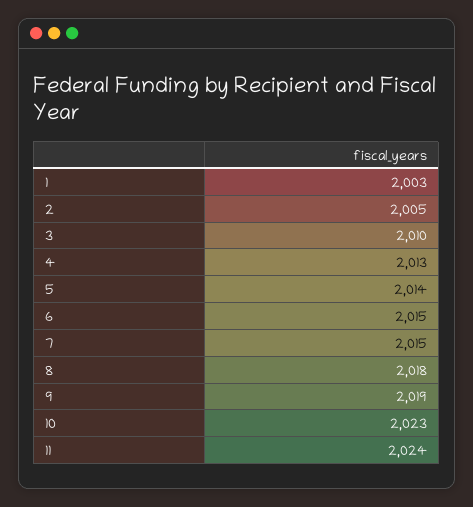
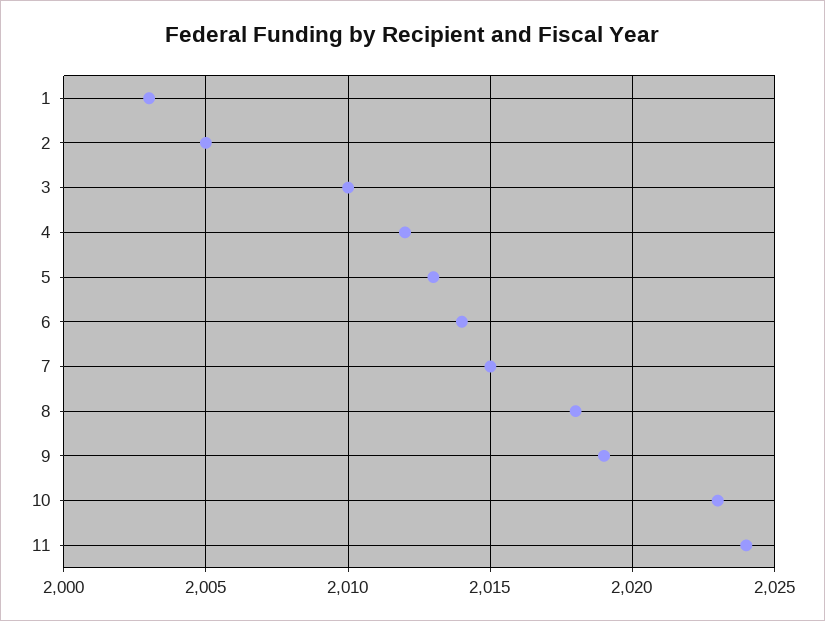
4: 2013 -> 2012
5: 2014 -> 2013
6: 2015 -> 2014

